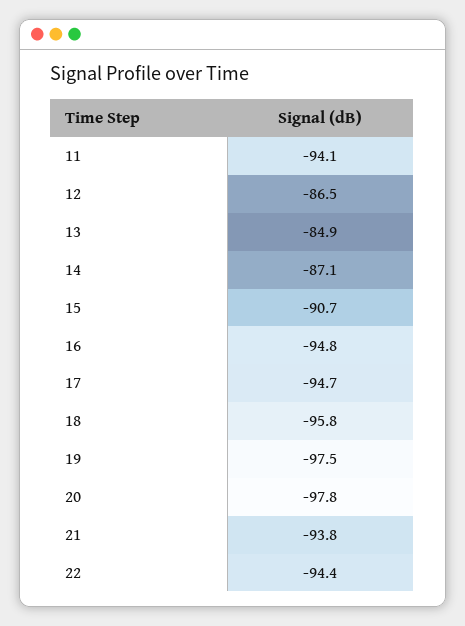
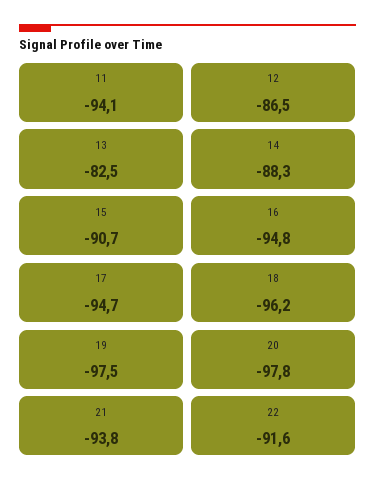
13: -84.9 -> -82.5
14: -87.1 -> -88.3
18: -95.8 -> -96.2
22: -94.4 -> -91.6

